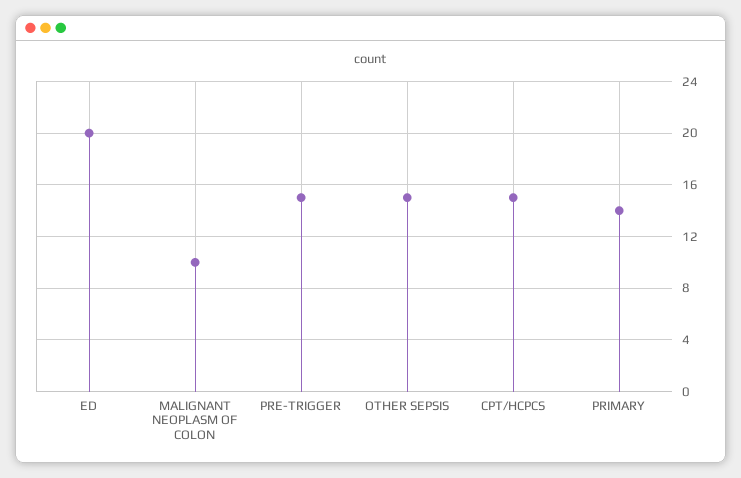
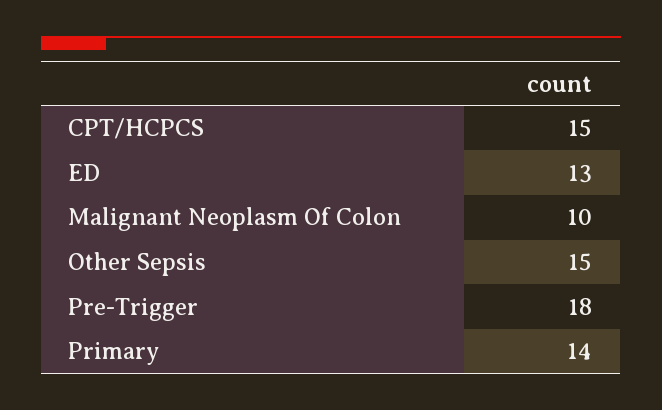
ED: 20 -> 13
PRE-TRIGGER: 15 -> 18

